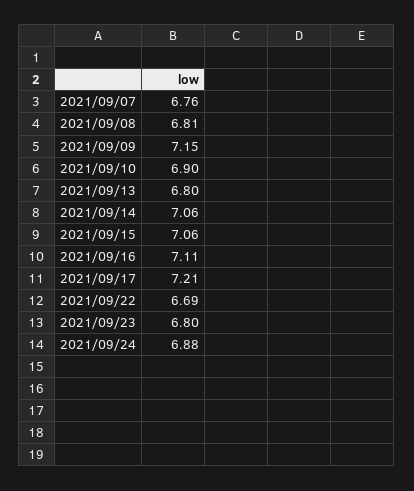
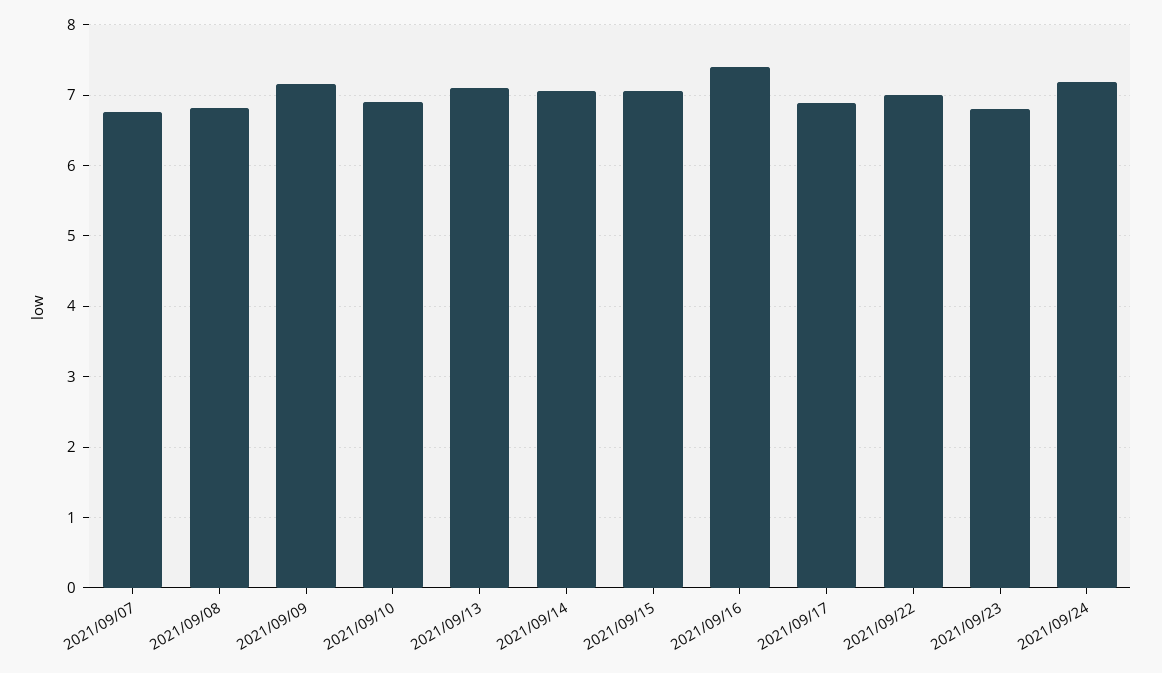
2021/09/13: 6.8 -> 7.1
2021/09/16: 7.11 -> 7.4
2021/09/17: 7.21 -> 6.9
2021/09/22: 6.69 -> 7
2021/09/24: 6.88 -> 7.2

